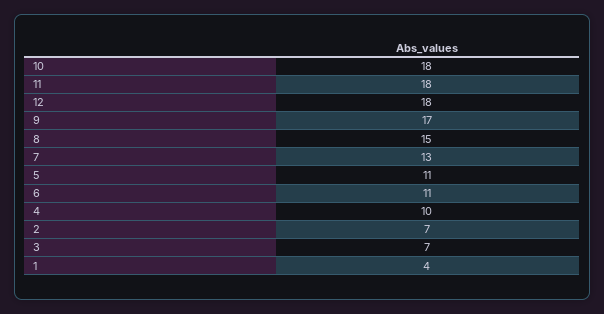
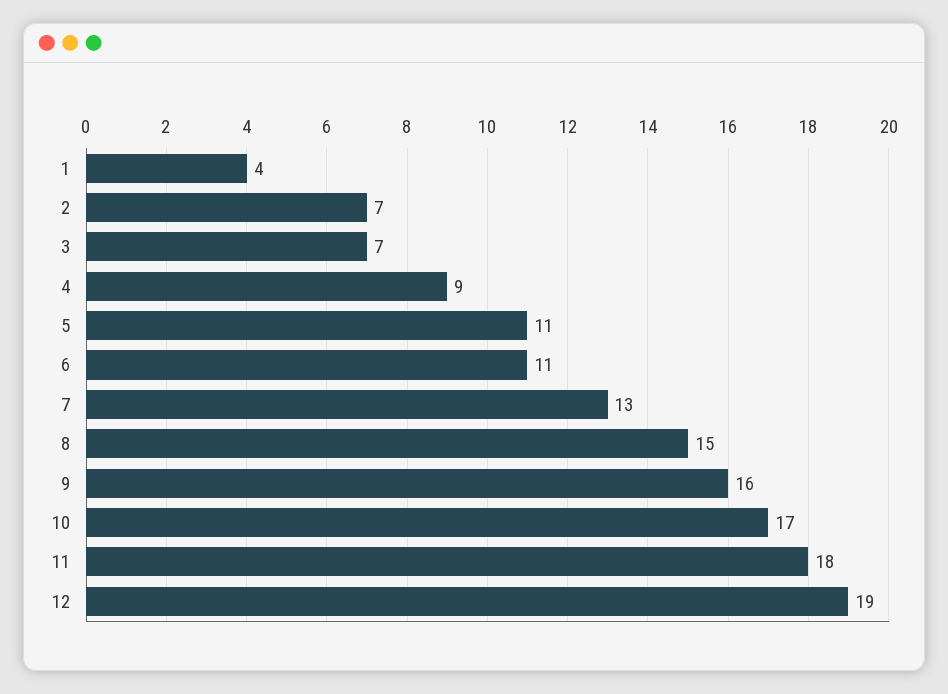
10: 18 -> 17
12: 18 -> 19
9: 17 -> 16
4: 10 -> 9

